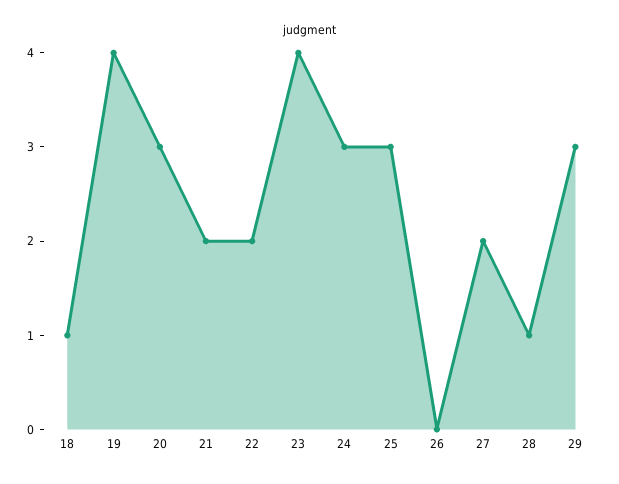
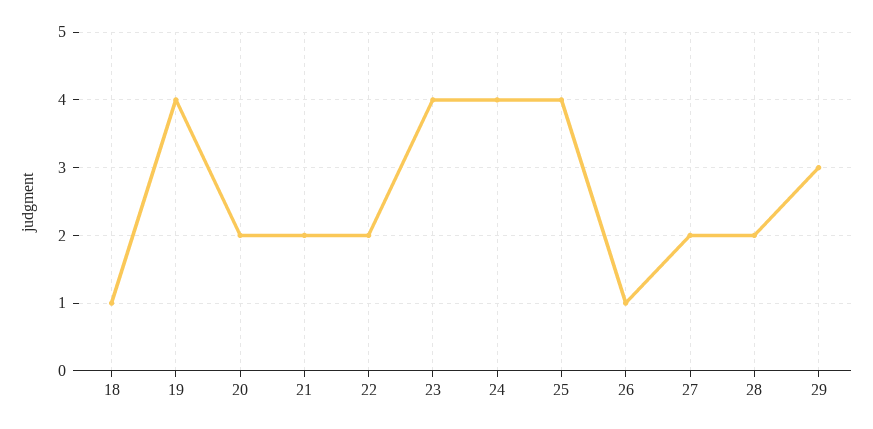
20: 3 -> 2
24: 3 -> 4
25: 3 -> 4
26: 0 -> 1
28: 1 -> 2

